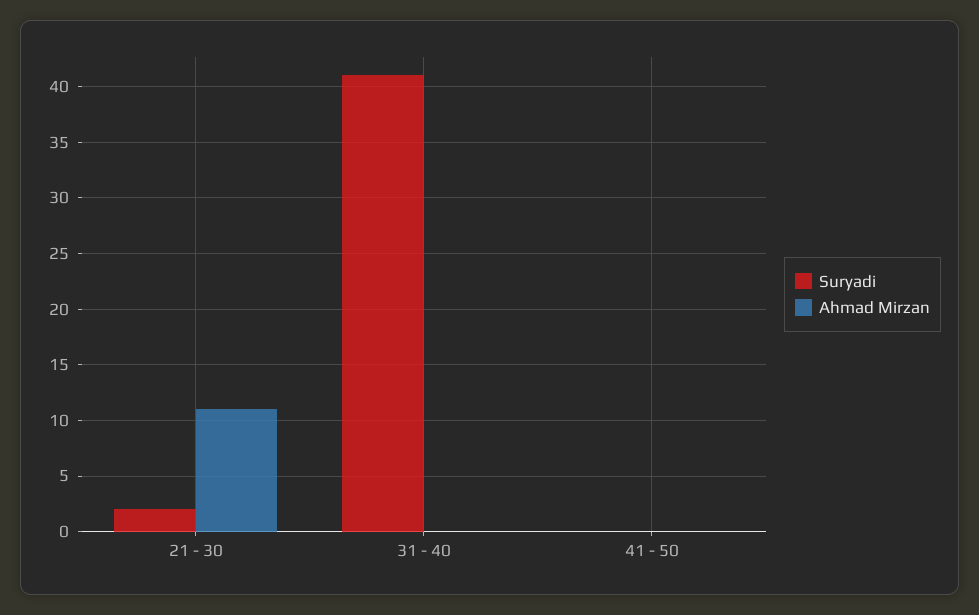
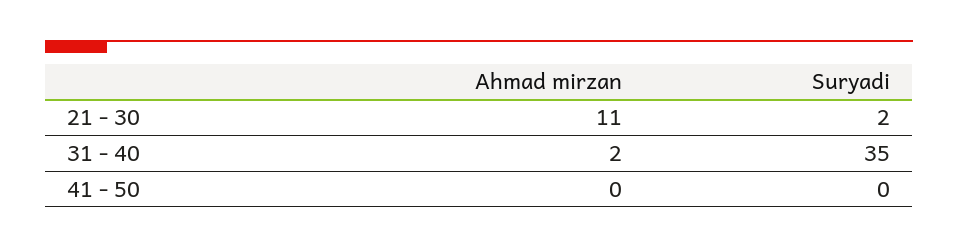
Suryadi, 31 - 40: 41 -> 35
Ahmad Mirzan, 31 - 40: 0 -> 2

